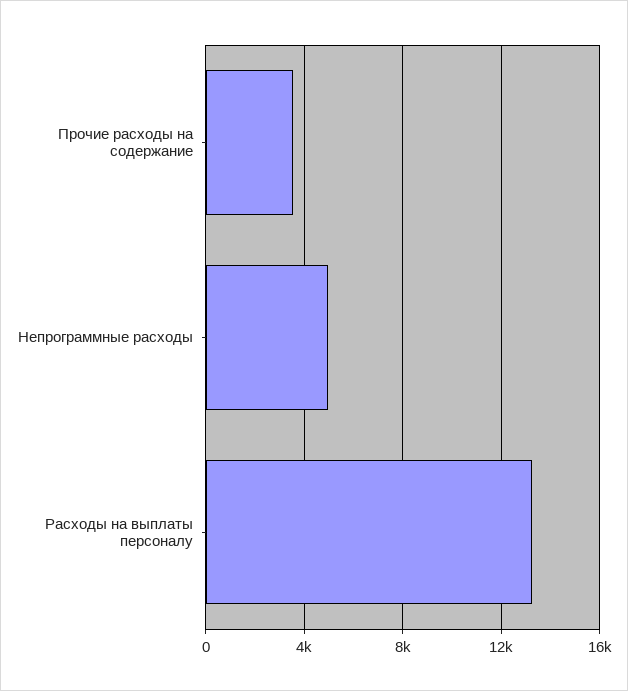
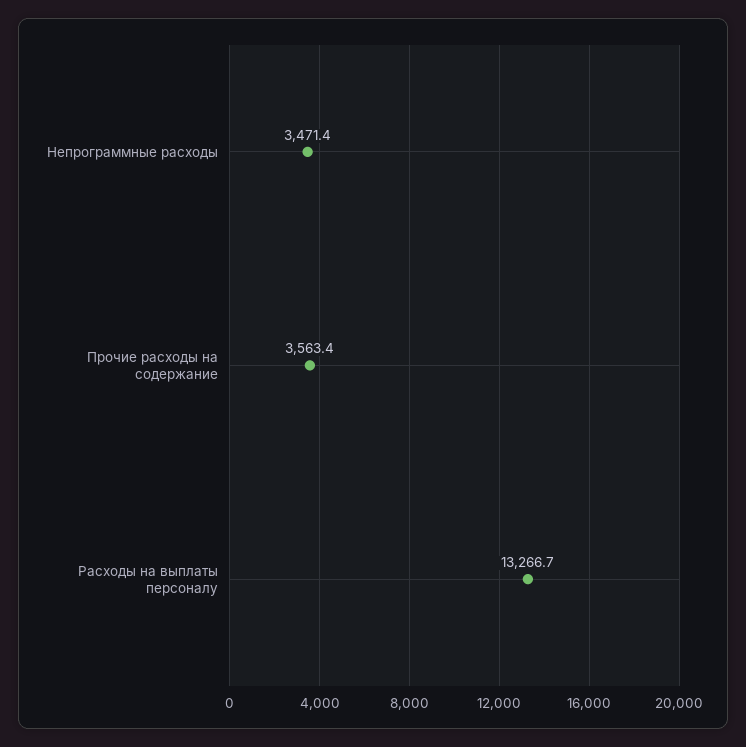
Непрограммные расходы: 5000 -> 3471.4

